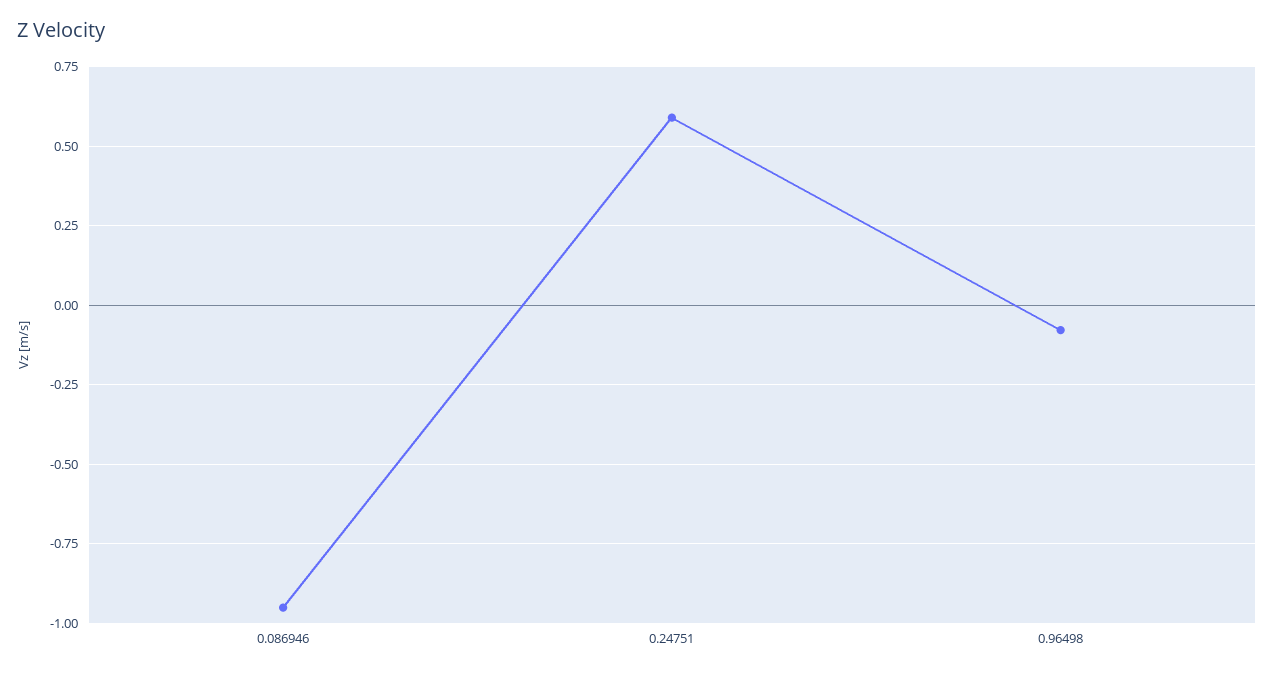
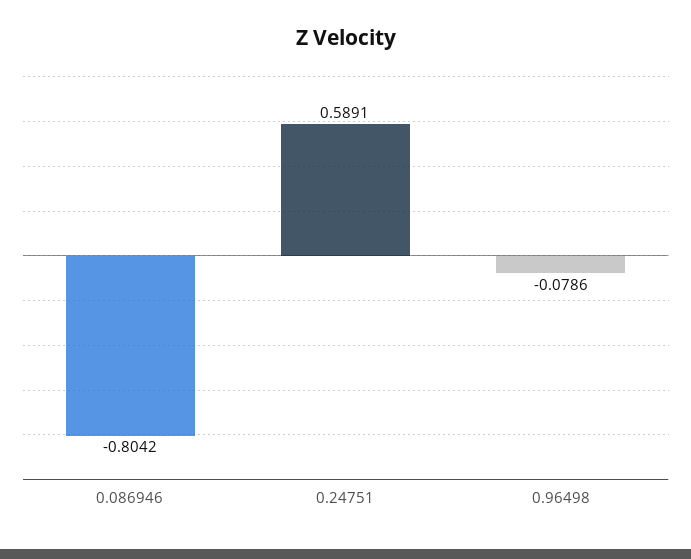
0.086946: -0.95 -> -0.8042

